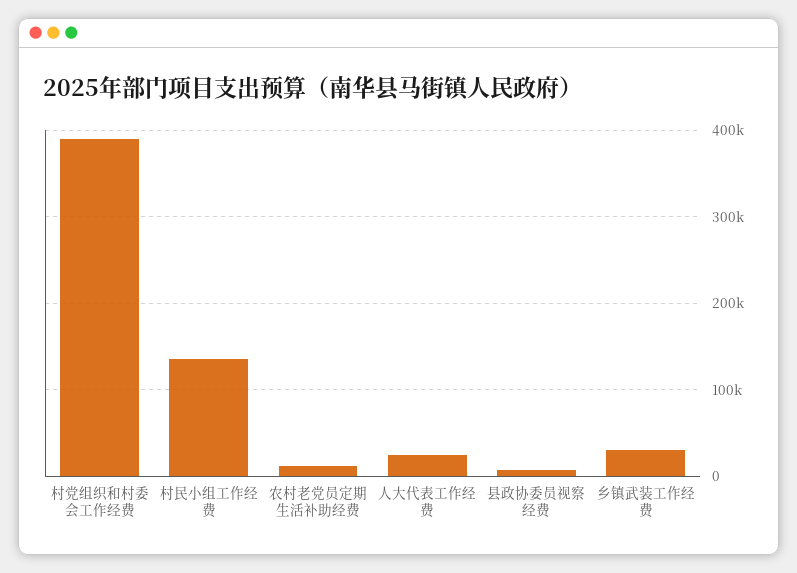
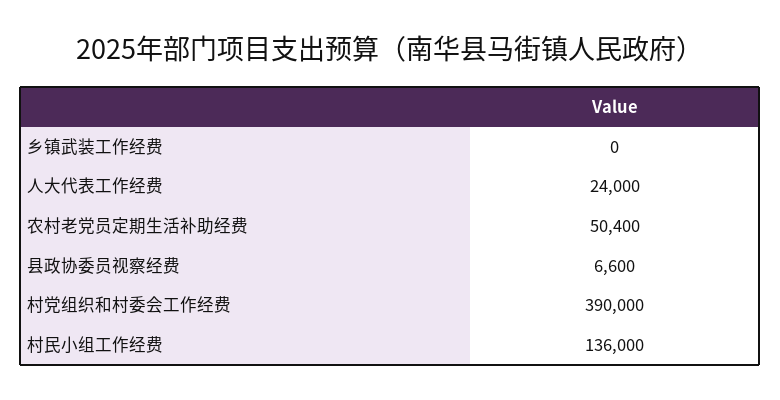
农村老党员定期生活补助经费: 10000 -> 50400
乡镇武装工作经费: 30000 -> 0

